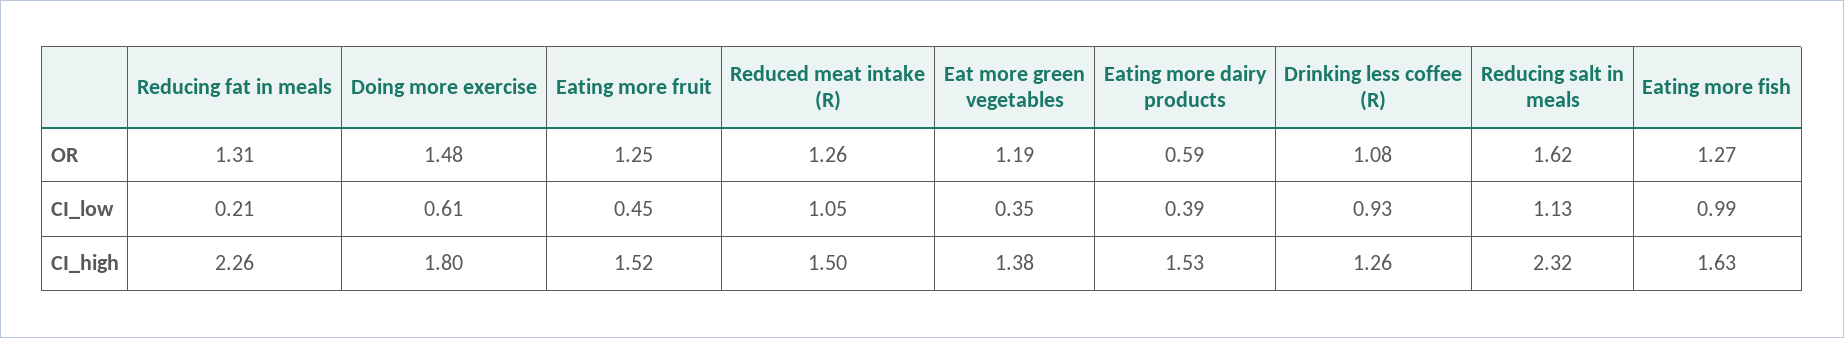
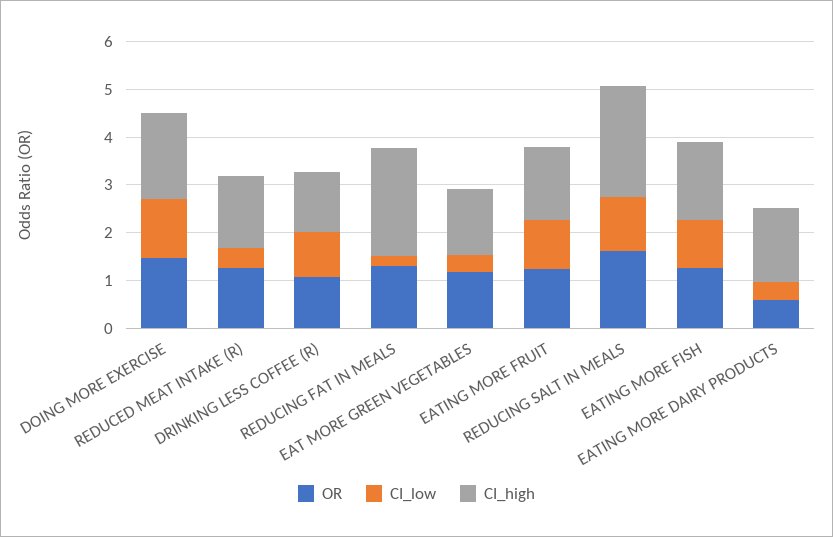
CI_low, Doing more exercise: 0.61 -> 1.2
CI_low, Eating more fruit: 0.45 -> 1
CI_low, Reduced meat intake (R): 1.05 -> 0.4

